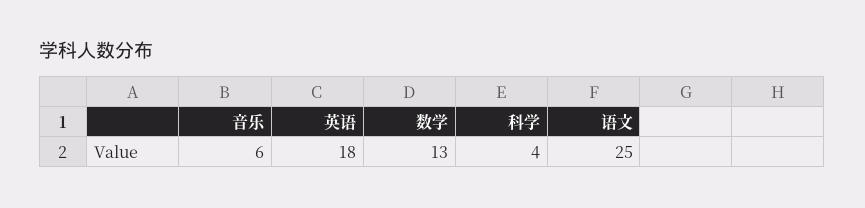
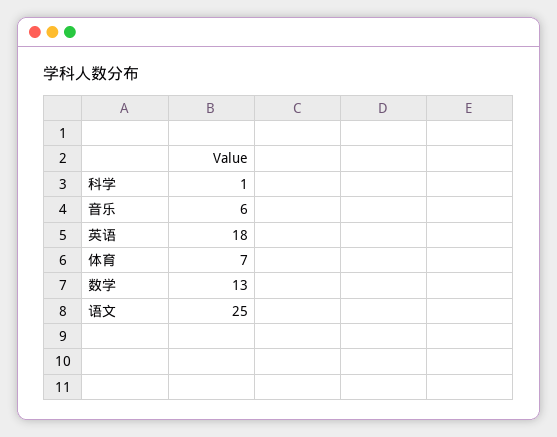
科学: 4 -> 1
体育: none -> 7

